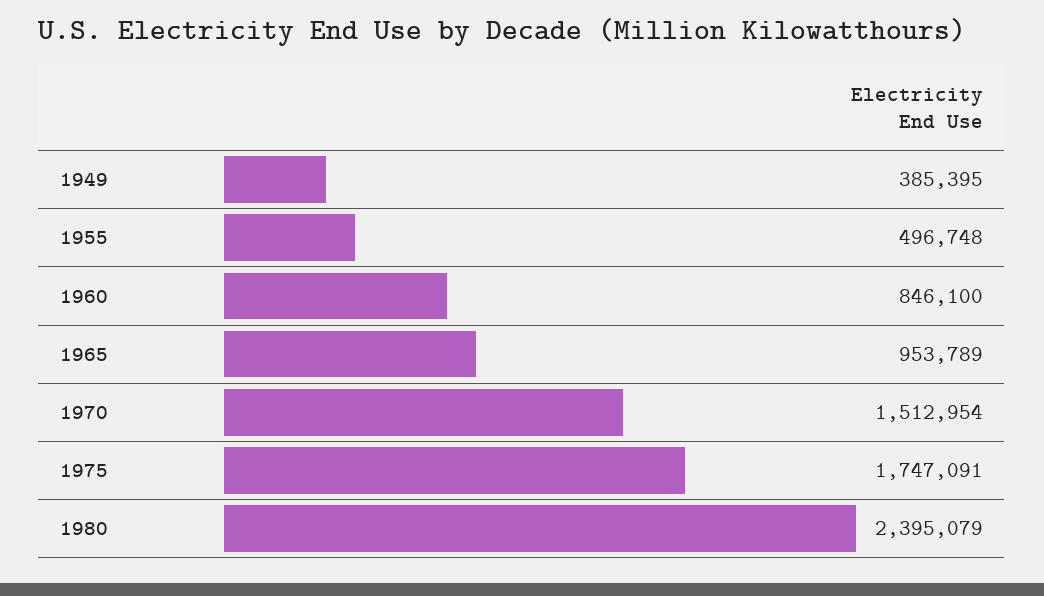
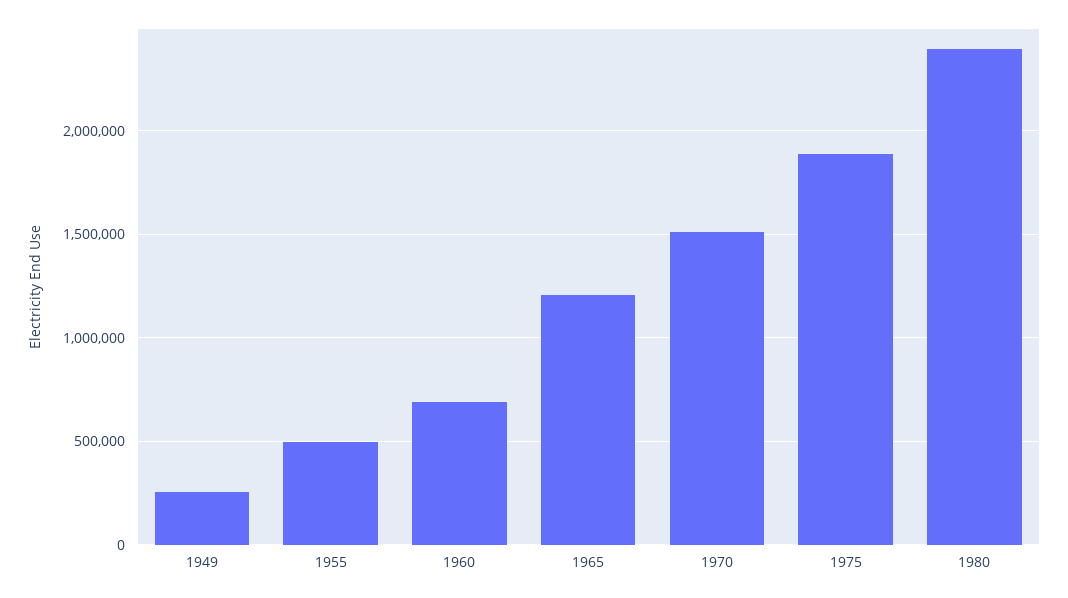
1949: 385395 -> 250000
1960: 846100 -> 700000
1965: 953789 -> 1200000
1975: 1747091 -> 1900000

